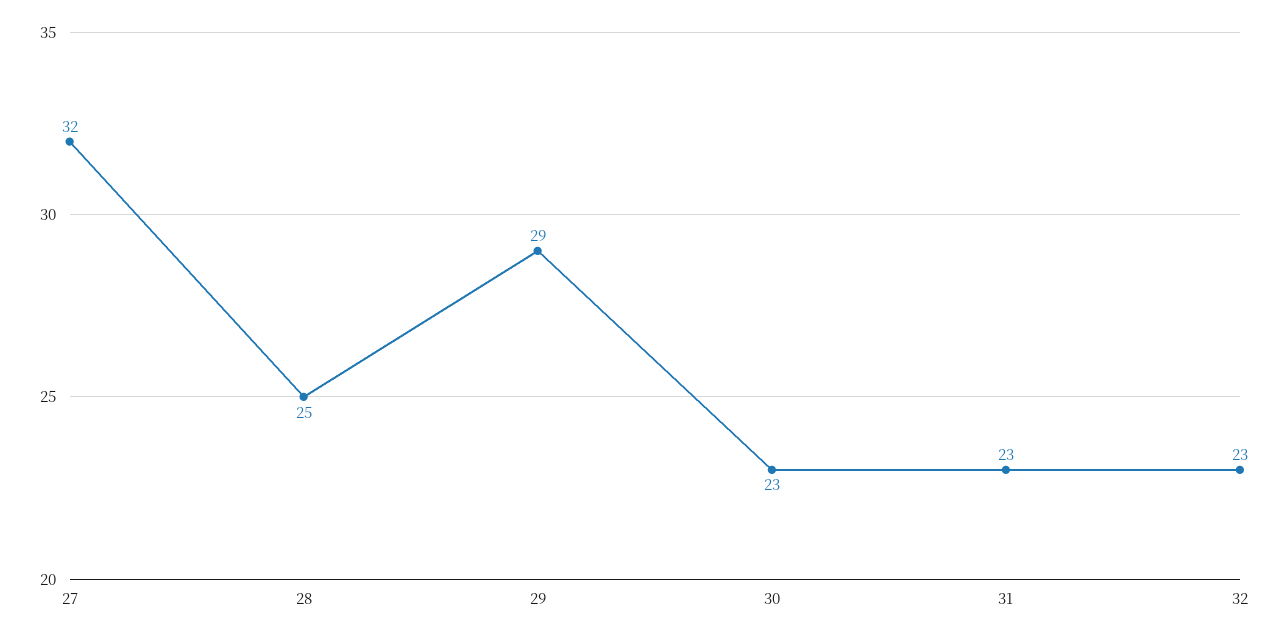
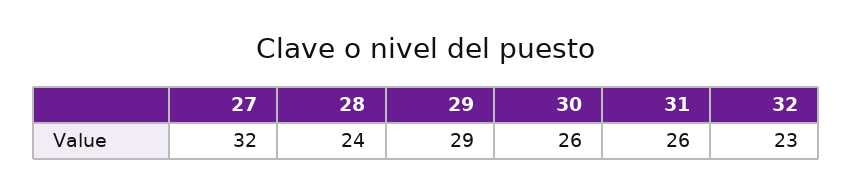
28: 25 -> 24
30: 23 -> 26
31: 23 -> 26

